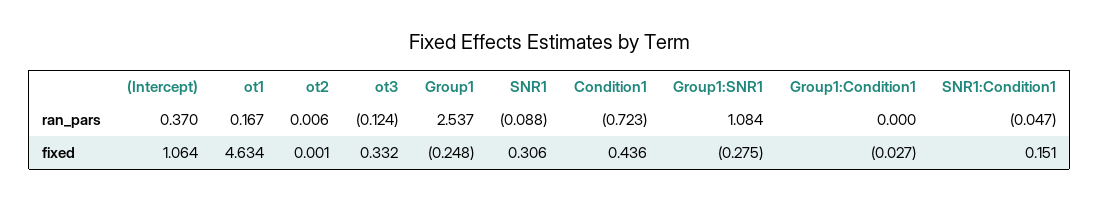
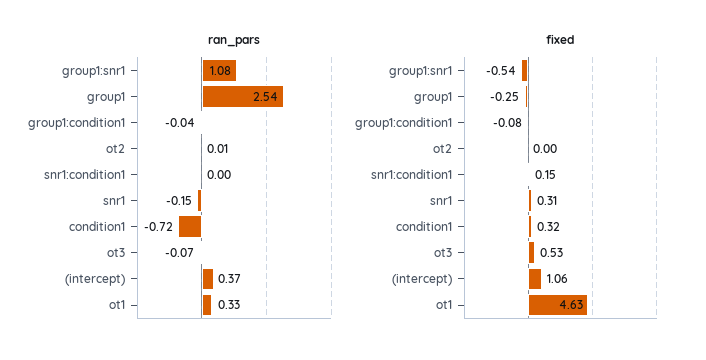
ran_pars, ot1: 0.167 -> 0.33
ran_pars, ot3: -0.124 -> -0.07
ran_pars, SNR1: -0.088 -> -0.15
ran_pars, Group1:Condition1: 0 -> -0.04
ran_pars, SNR1:Condition1: -0.047 -> 0
fixed, ot3: 0.332 -> 0.53
fixed, Condition1: 0.436 -> 0.32
fixed, Group1:SNR1: -0.275 -> -0.54
fixed, Group1:Condition1: -0.027 -> -0.08

